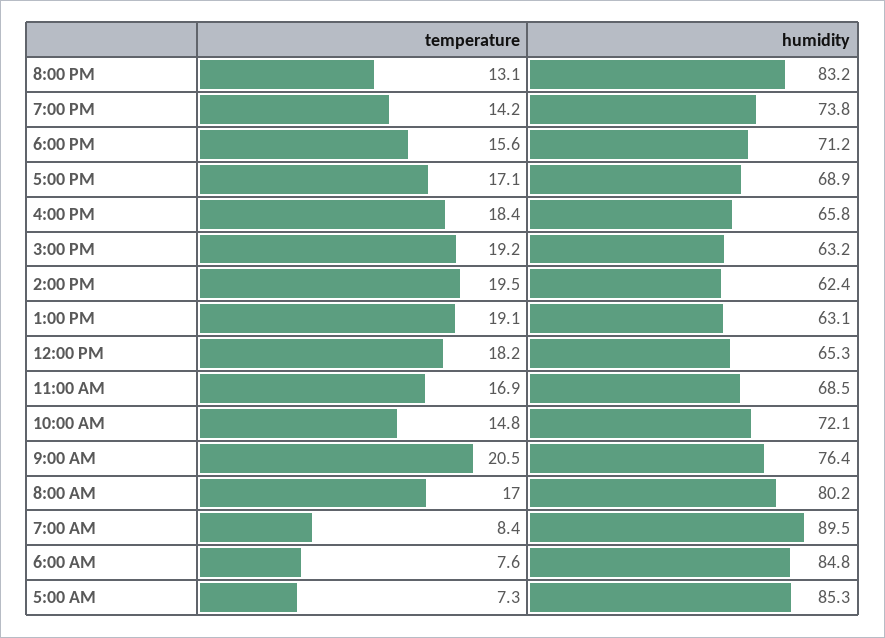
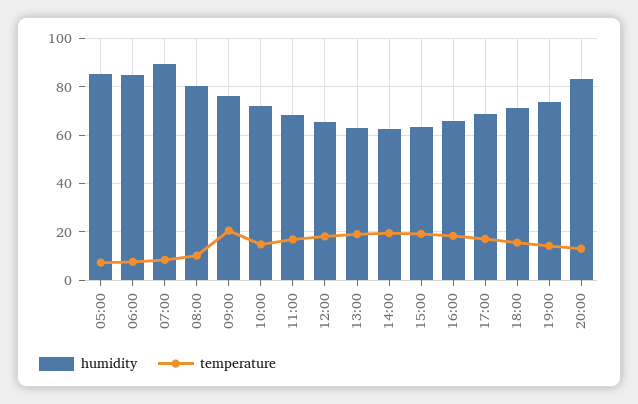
temperature, 8:00 AM: 17 -> 10

